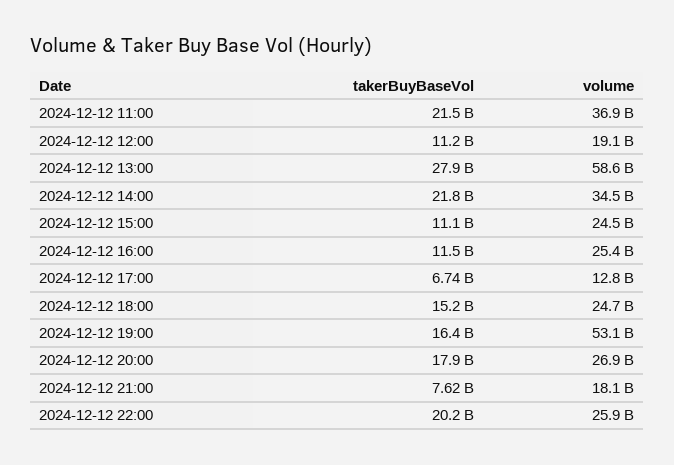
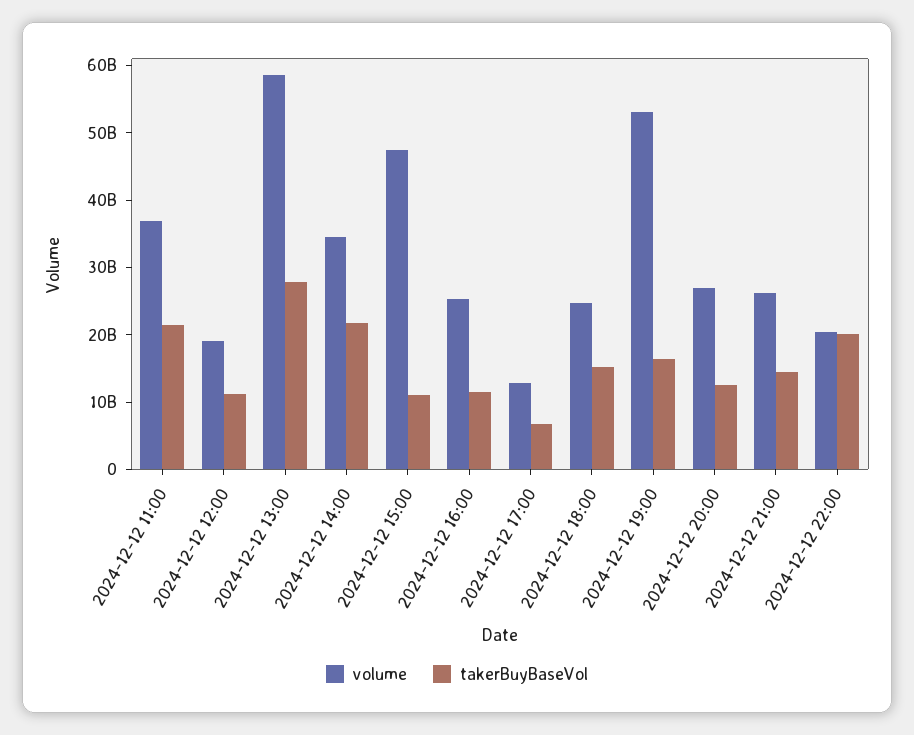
volume, 2024-12-12 15:00: 24500000000 -> 48000000000
takerBuyBaseVol, 2024-12-12 20:00: 17900000000 -> 12000000000
takerBuyBaseVol, 2024-12-12 21:00: 7620000000 -> 14000000000
volume, 2024-12-12 21:00: 18100000000 -> 26000000000
volume, 2024-12-12 22:00: 25900000000 -> 20000000000

